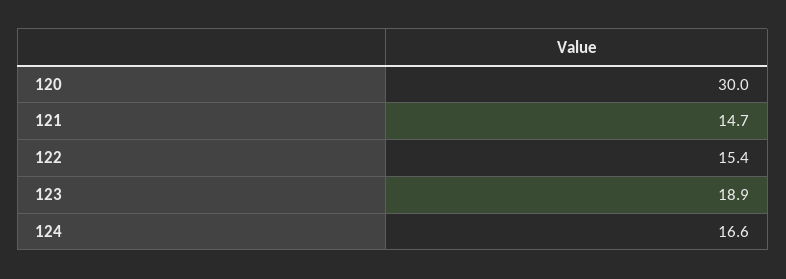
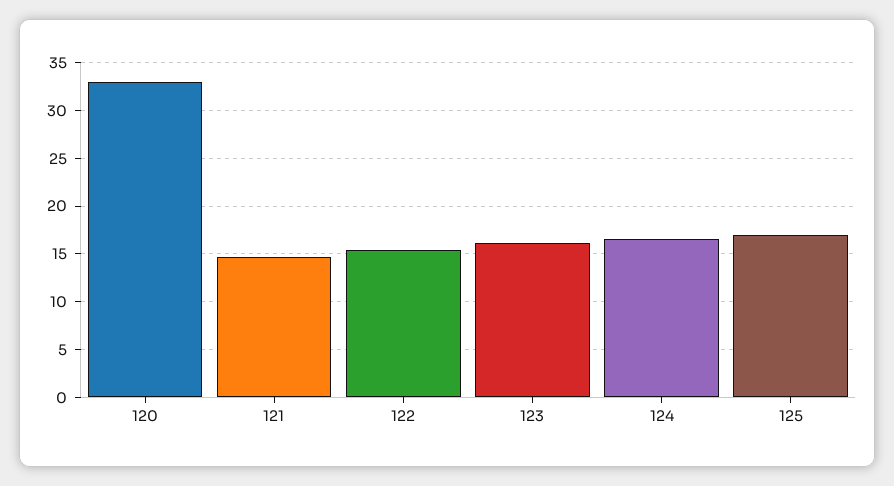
120: 30 -> 33
123: 18.9 -> 16
125: none -> 17

